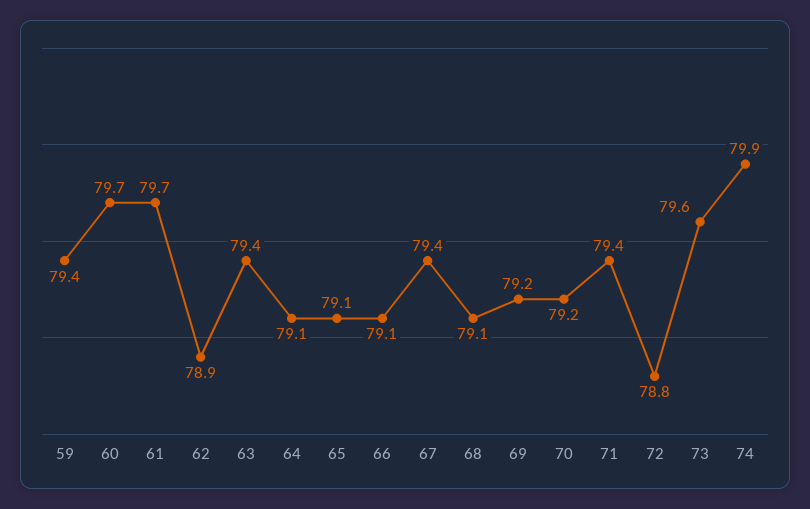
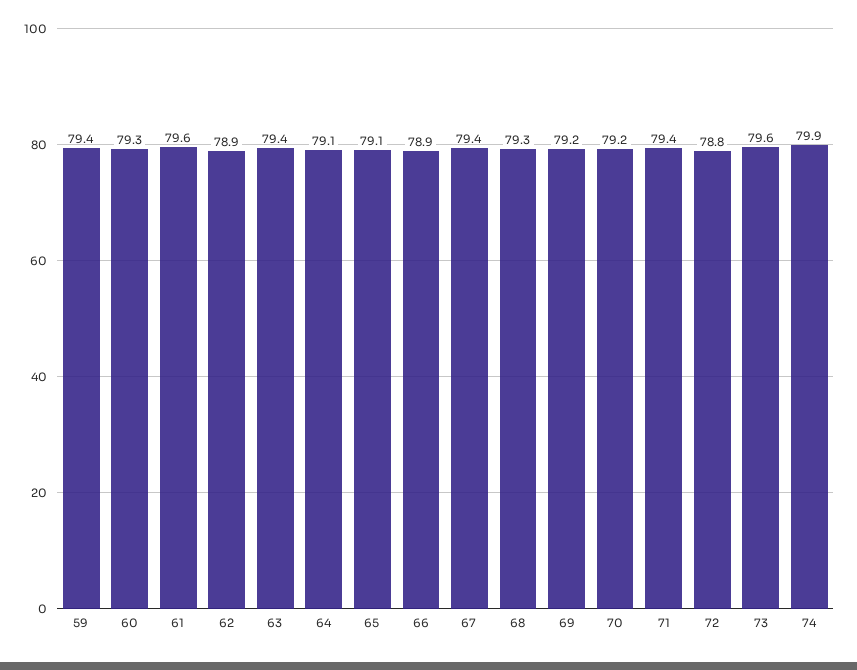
60: 79.7 -> 79.3
61: 79.7 -> 79.6
66: 79.1 -> 78.9
68: 79.1 -> 79.3

